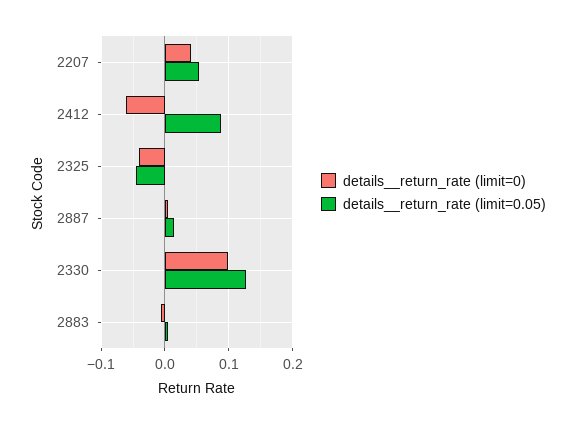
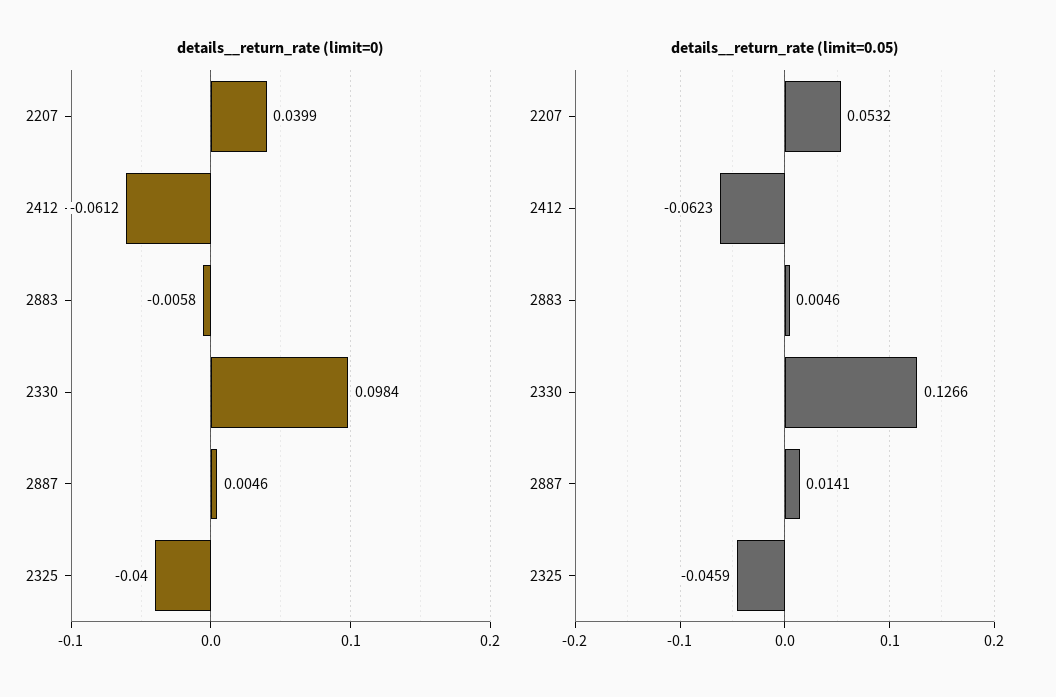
details__return_rate (limit=0.05), 2412: 0.09 -> -0.0623

